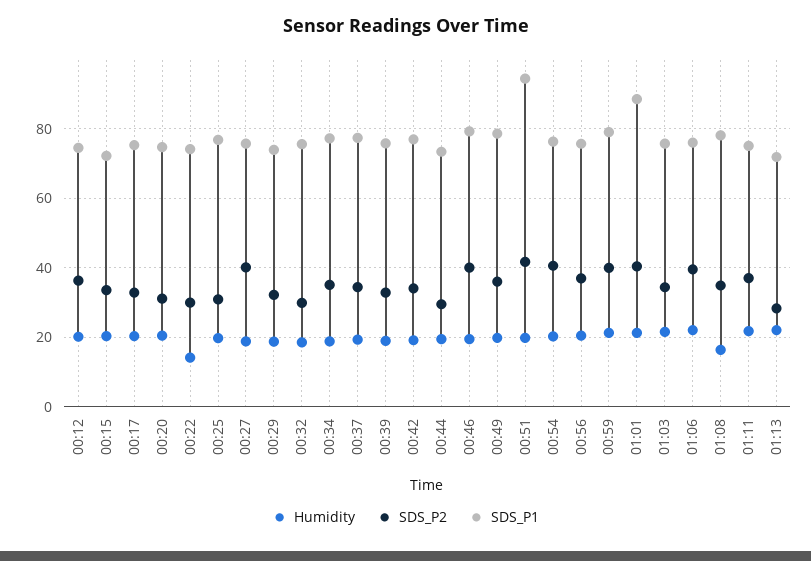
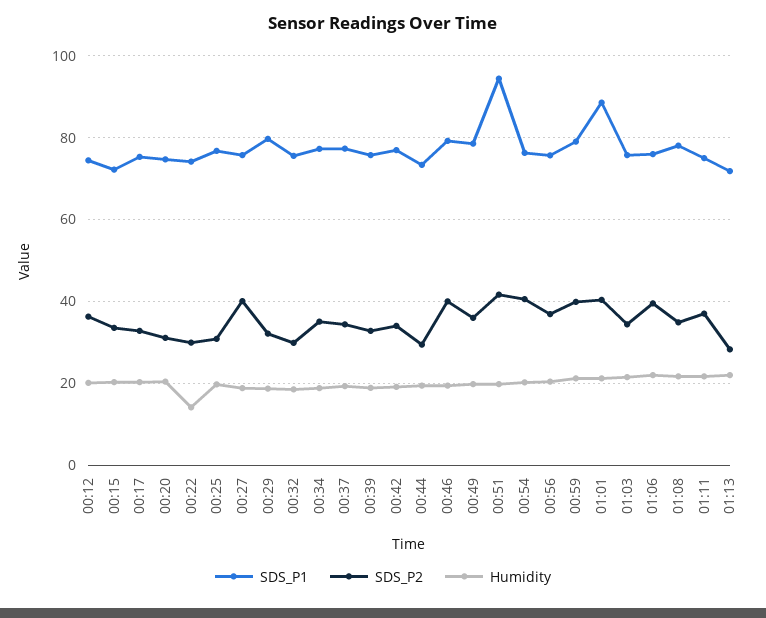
SDS_P1, 00:29: 74 -> 80
Humidity, 01:08: 16 -> 22

